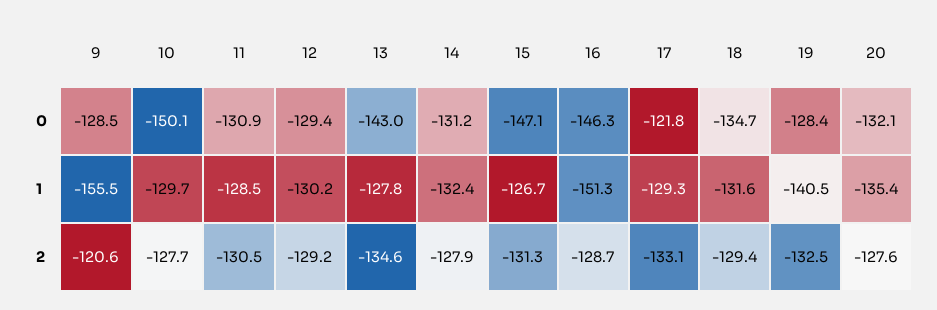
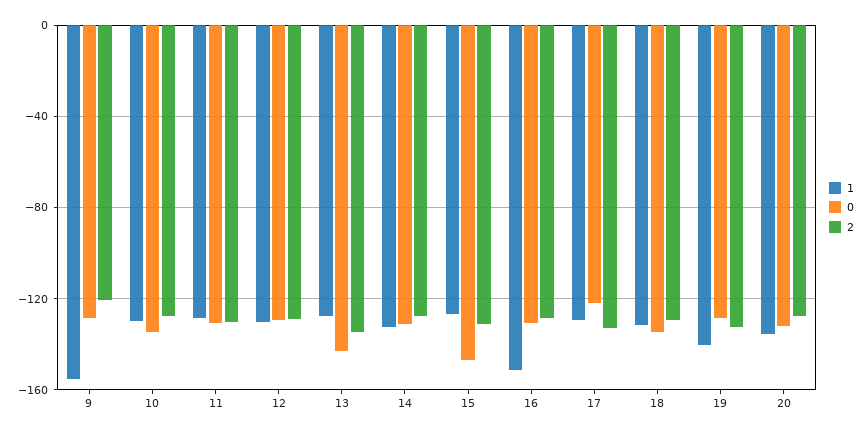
0, 10: -150.1 -> -135
0, 16: -146.3 -> -130

